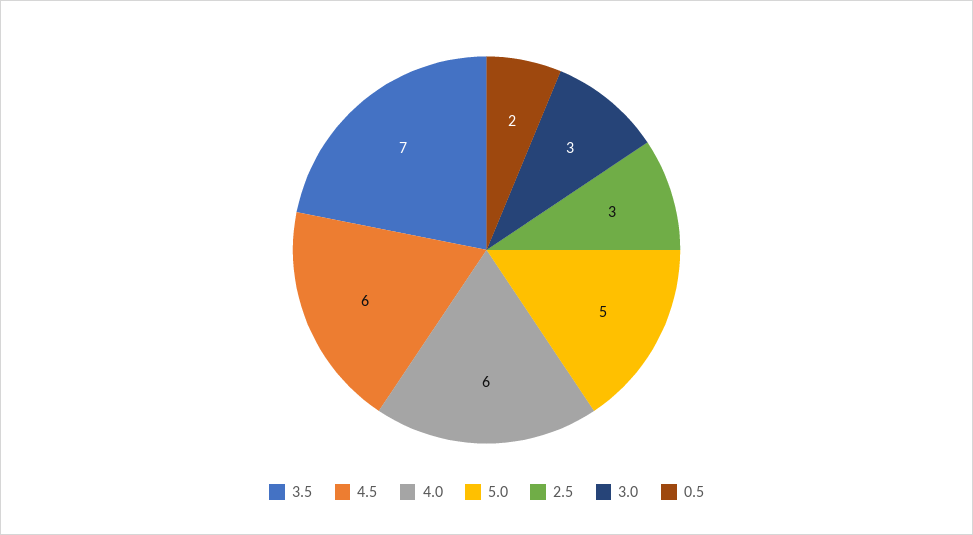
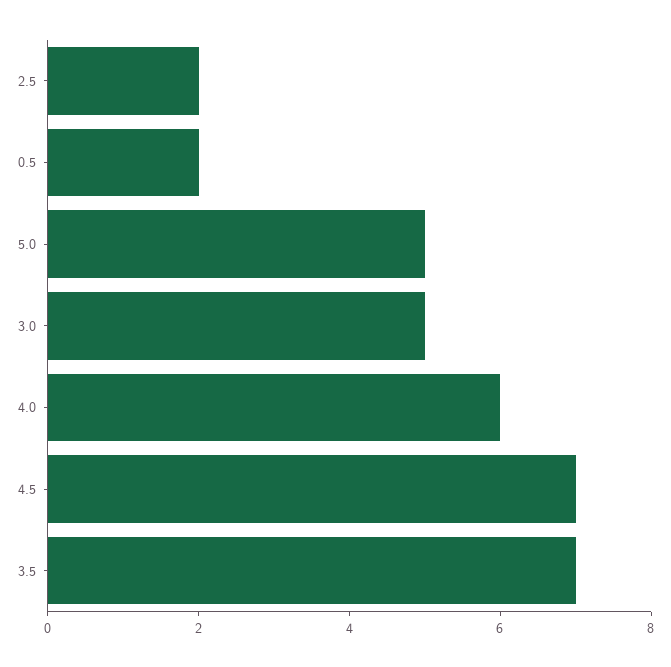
4.5: 6 -> 7
2.5: 3 -> 2
3.0: 3 -> 5

